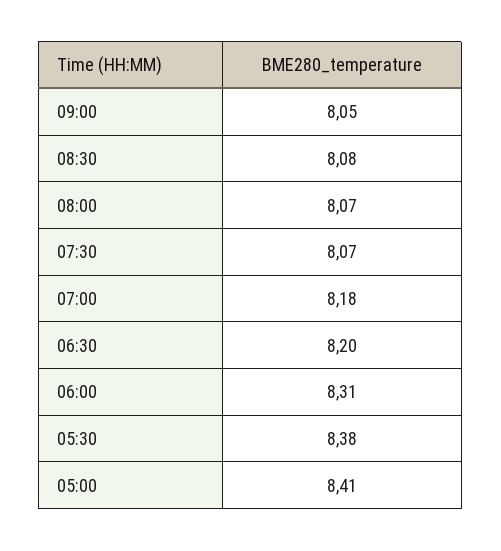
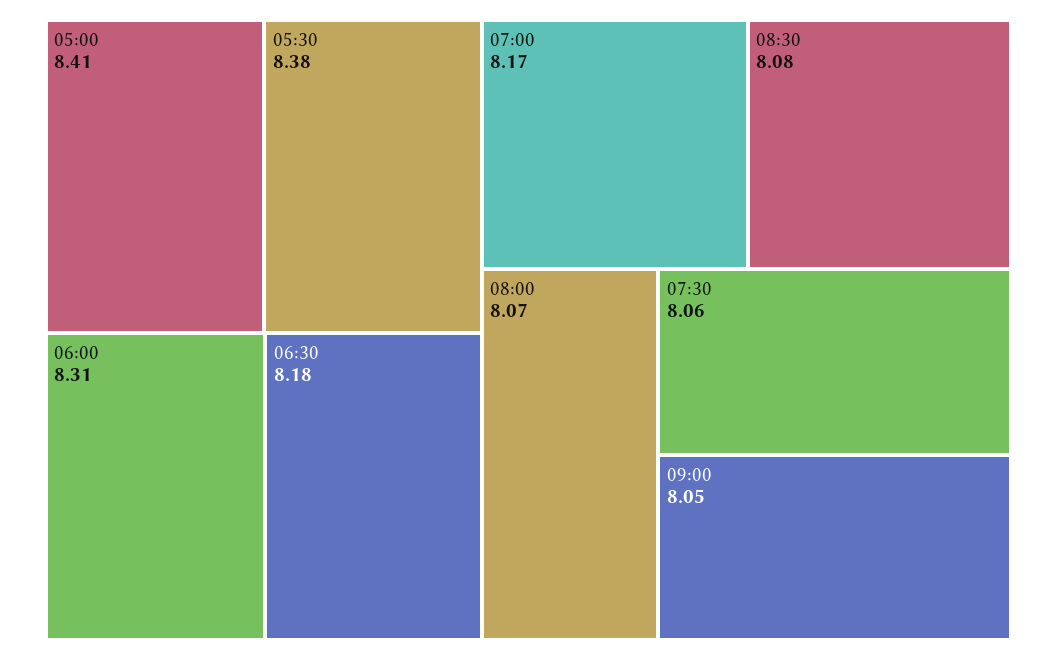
07:30: 8.07 -> 8.06
07:00: 8.18 -> 8.17
06:30: 8.2 -> 8.18

